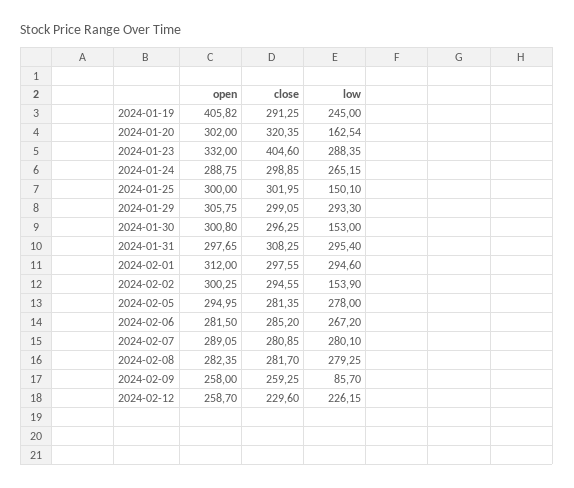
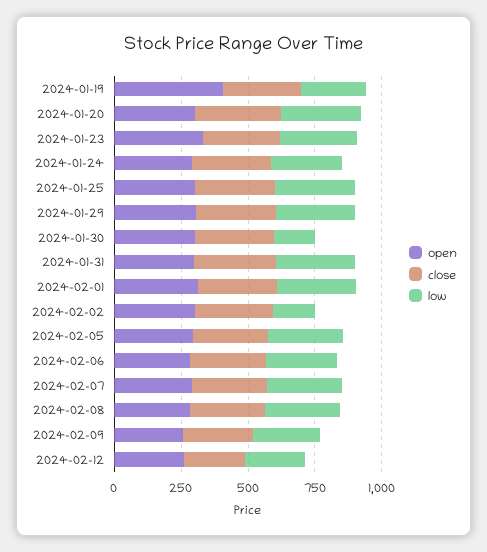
low, 2024-01-20: 162.54 -> 300
close, 2024-01-23: 404.6 -> 300
low, 2024-01-25: 150.1 -> 300
low, 2024-02-09: 85.7 -> 250

